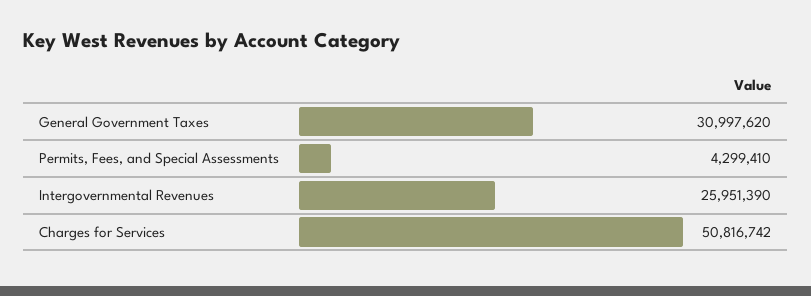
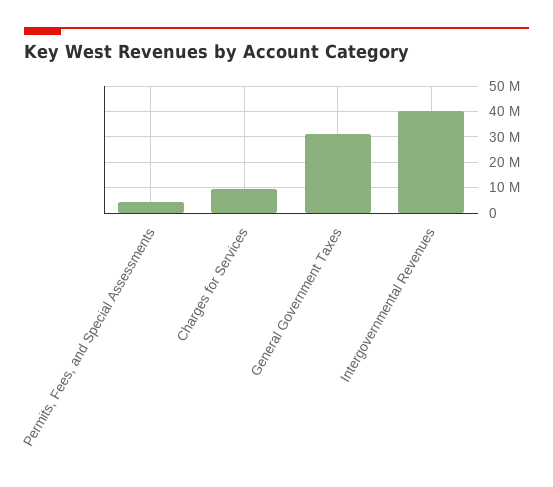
Intergovernmental Revenues: 25951390 -> 40000000
Charges for Services: 50816742 -> 10000000

